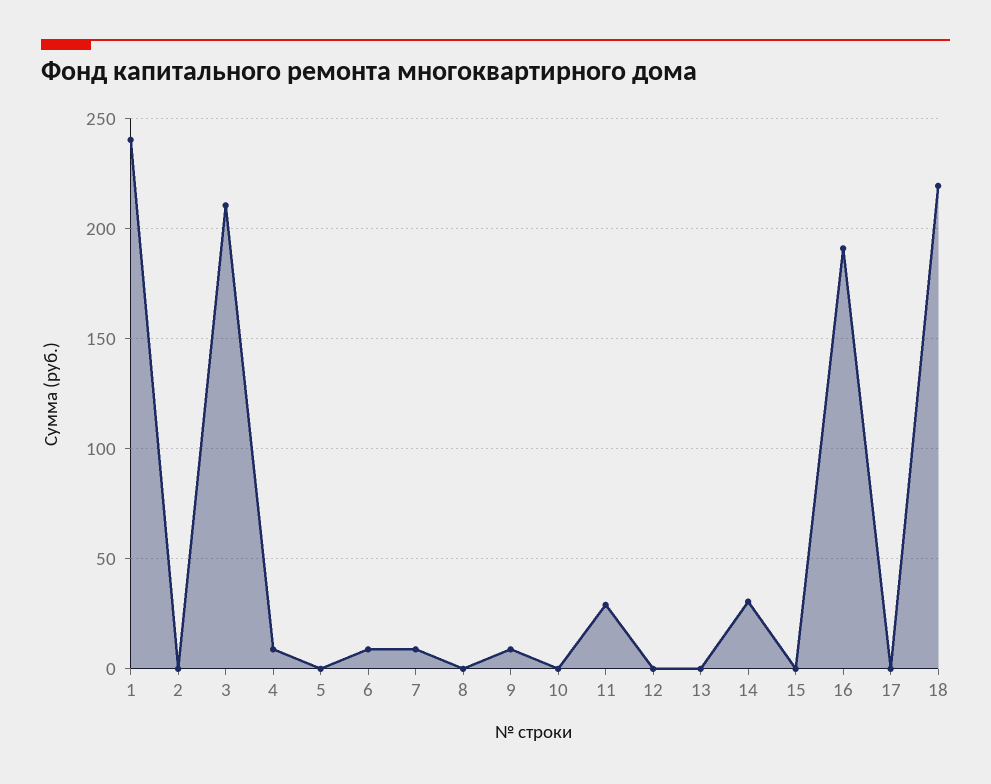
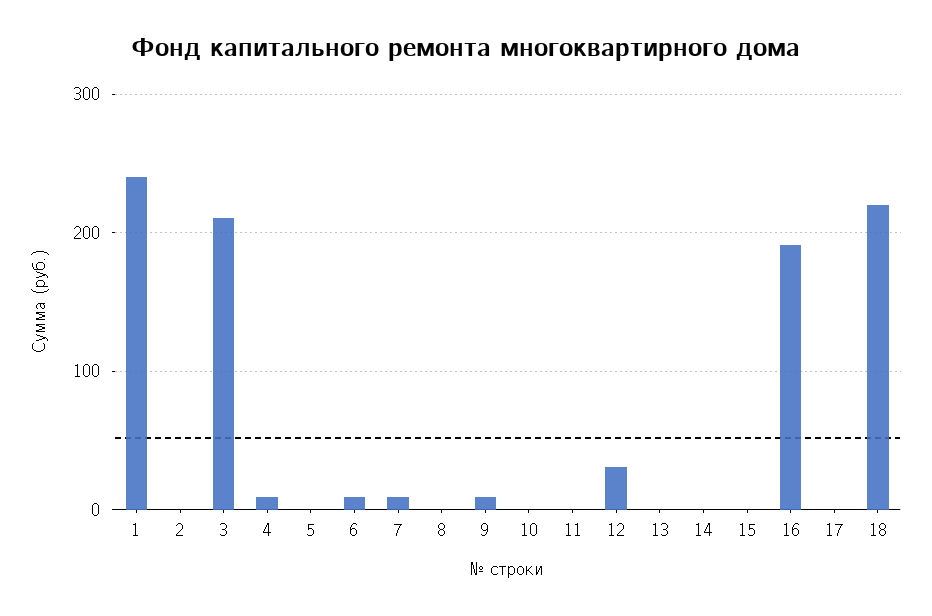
11: 30 -> 0
12: 0 -> 30
14: 30 -> 0

